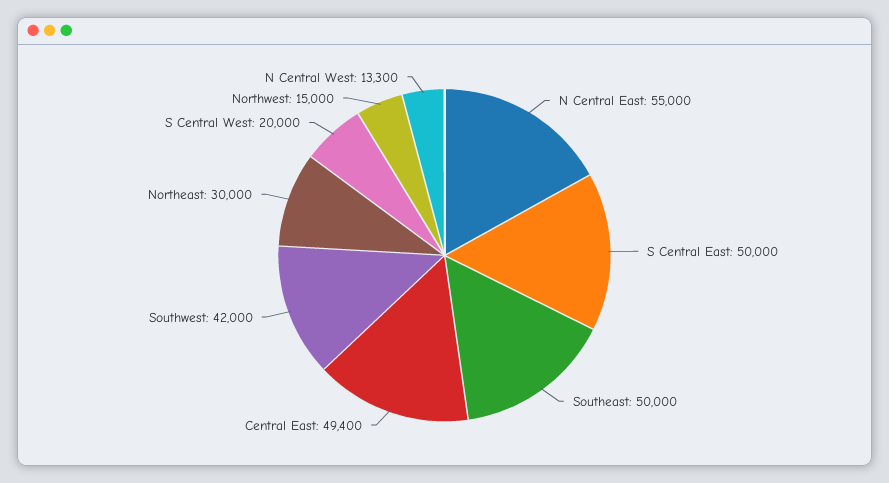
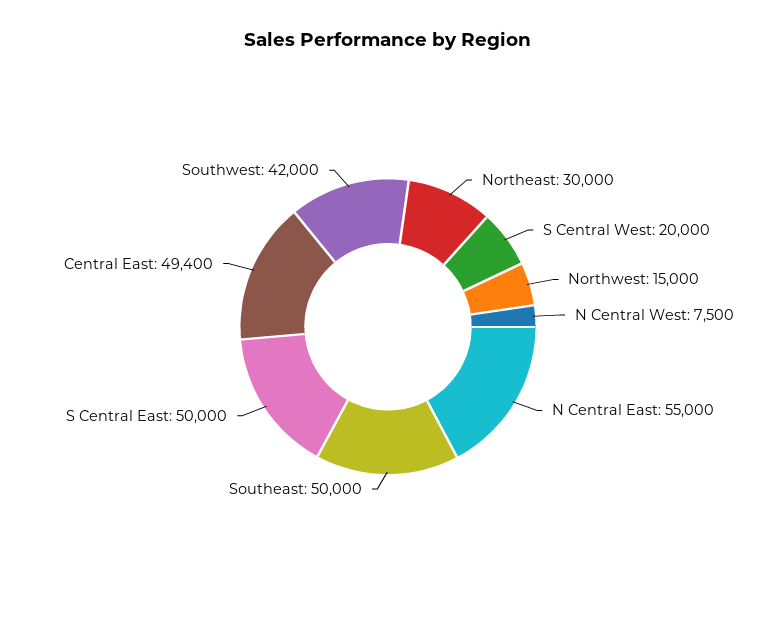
N Central West: 13300 -> 7500

